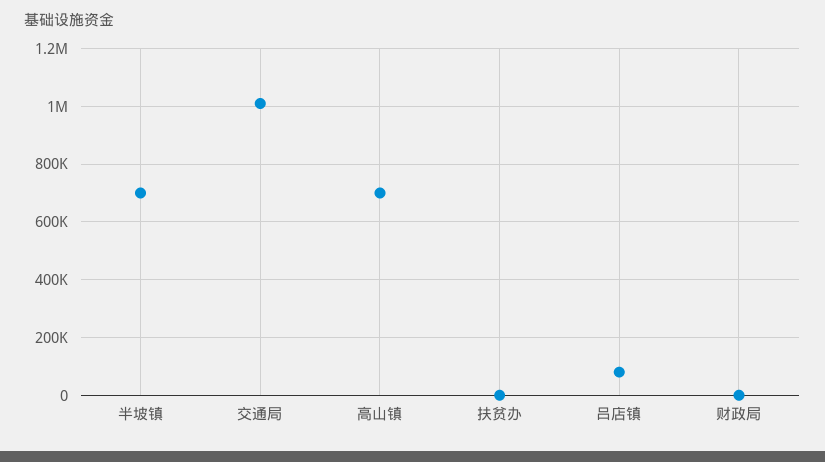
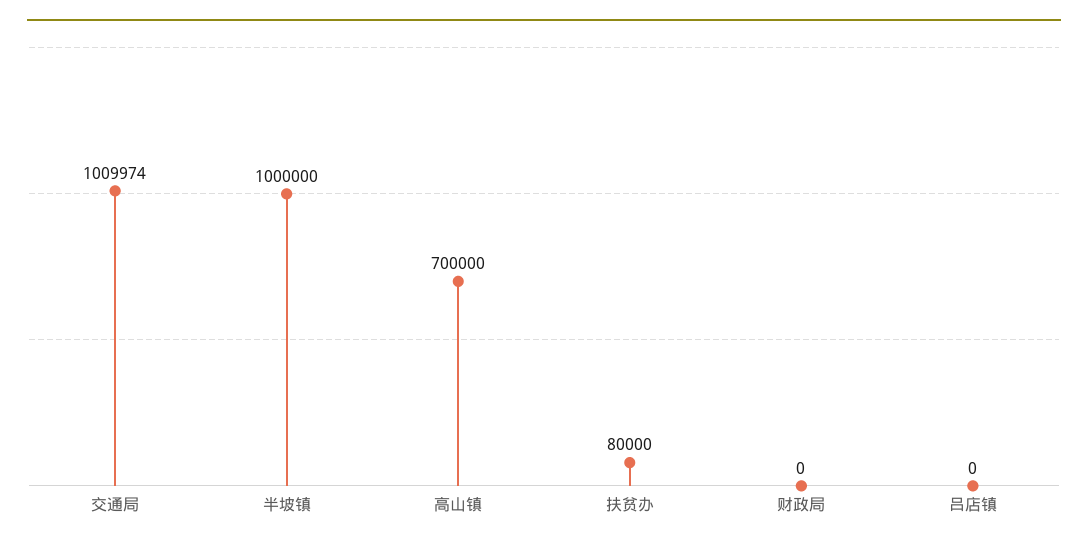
半坡镇: 700000 -> 1000000
扶贫办: 0 -> 80000
吕店镇: 75000 -> 0

